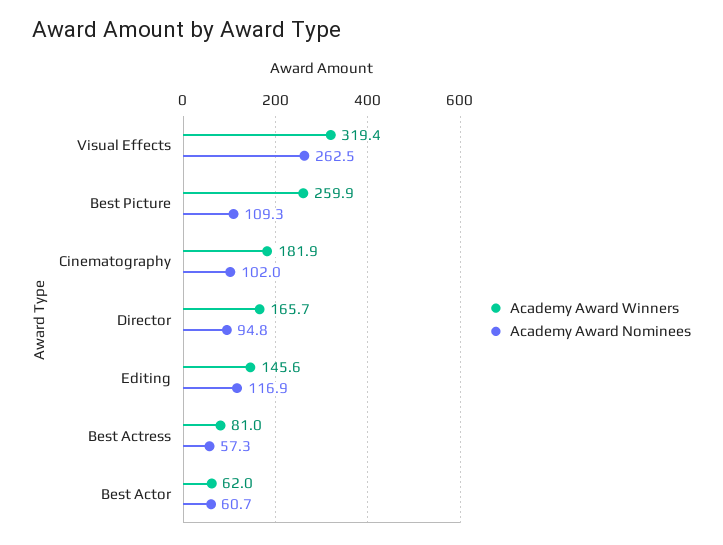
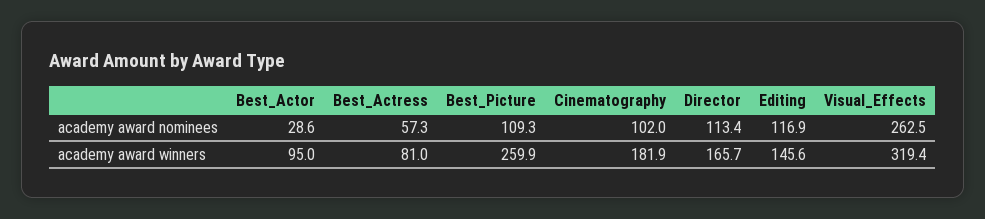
Academy Award Nominees, Director: 94.8 -> 113.4
Academy Award Winners, Best Actor: 62 -> 95
Academy Award Nominees, Best Actor: 60.7 -> 28.6

